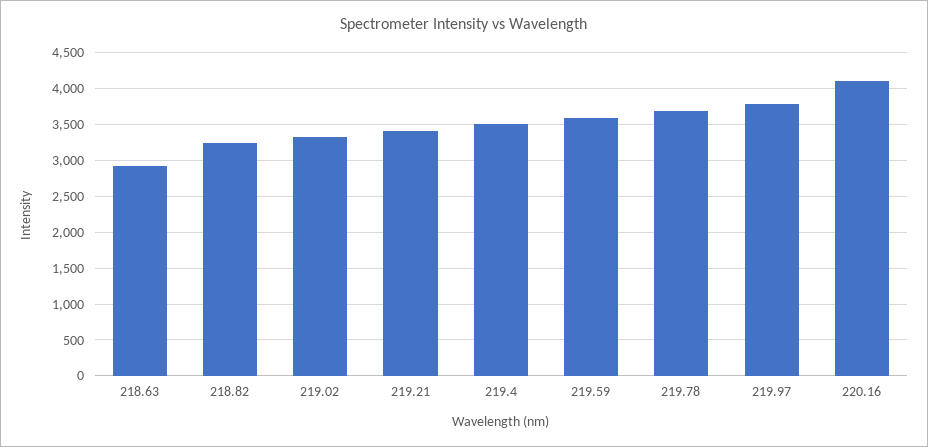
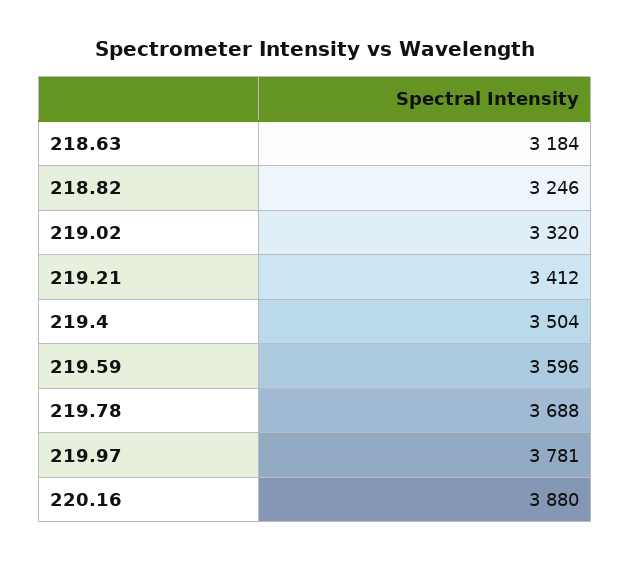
218.63: 2900 -> 3184
220.16: 4100 -> 3880

